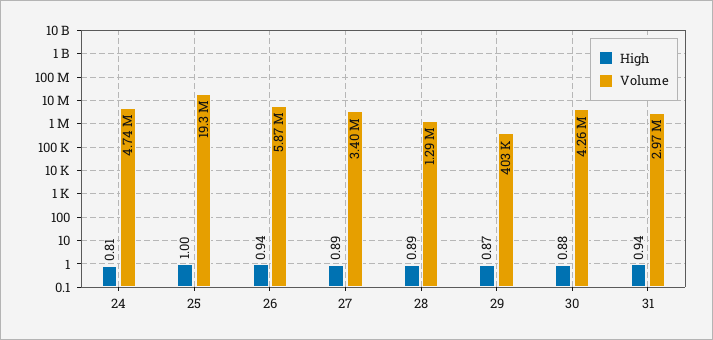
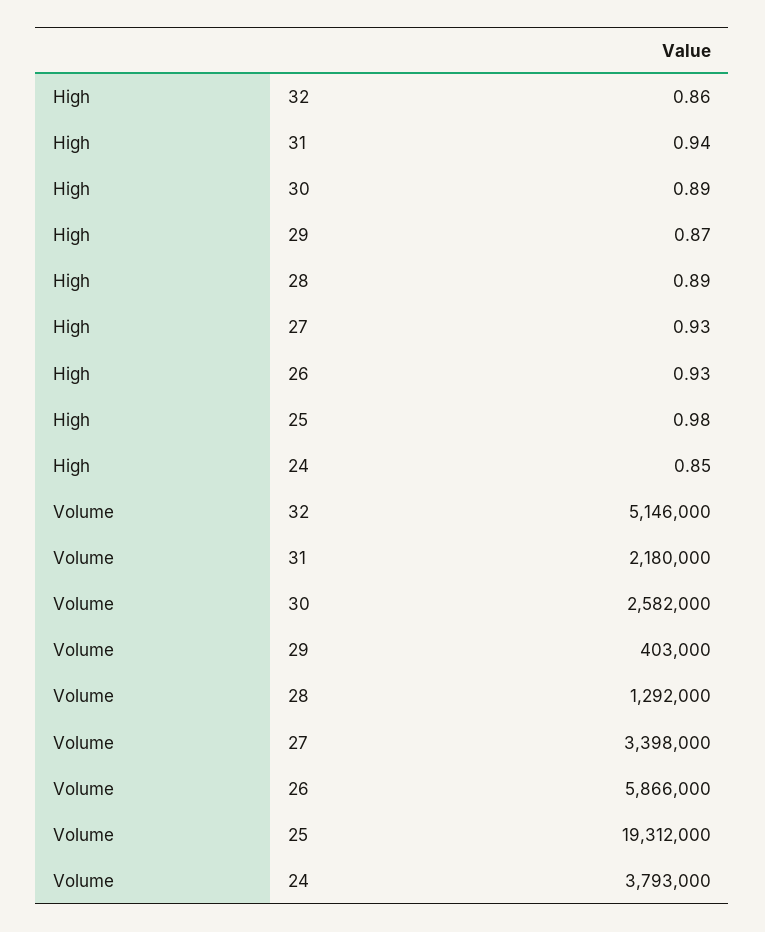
High, 24: 0.81 -> 0.85
Volume, 24: 4740000 -> 3793000
High, 25: 1 -> 0.98
High, 26: 0.94 -> 0.93
High, 27: 0.89 -> 0.93
High, 30: 0.88 -> 0.89
Volume, 30: 4260000 -> 2582000
Volume, 31: 2970000 -> 2180000
High, 32: none -> 0.86
Volume, 32: none -> 5146000

